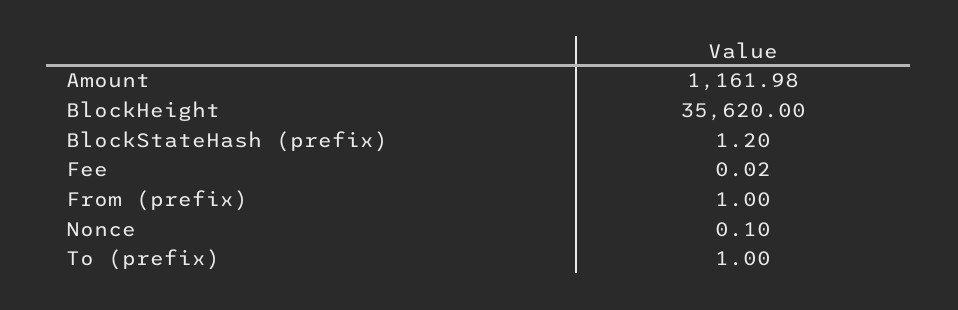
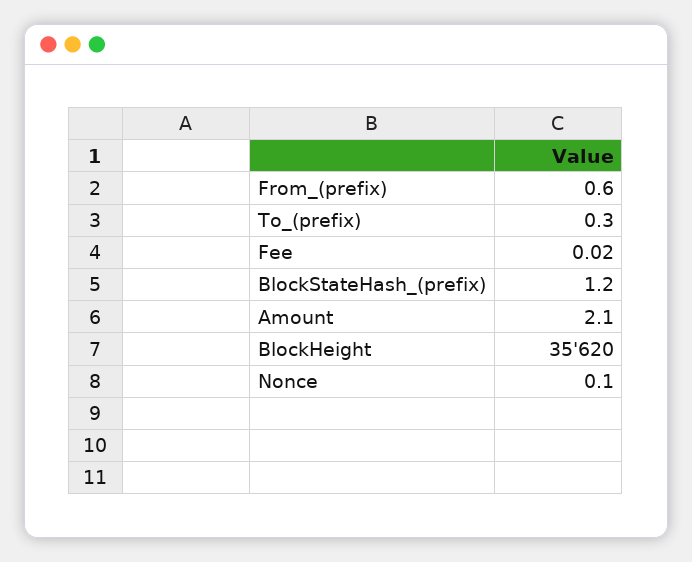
Amount: 1161.98 -> 2.1
From (prefix): 1 -> 0.6
To (prefix): 1 -> 0.3

